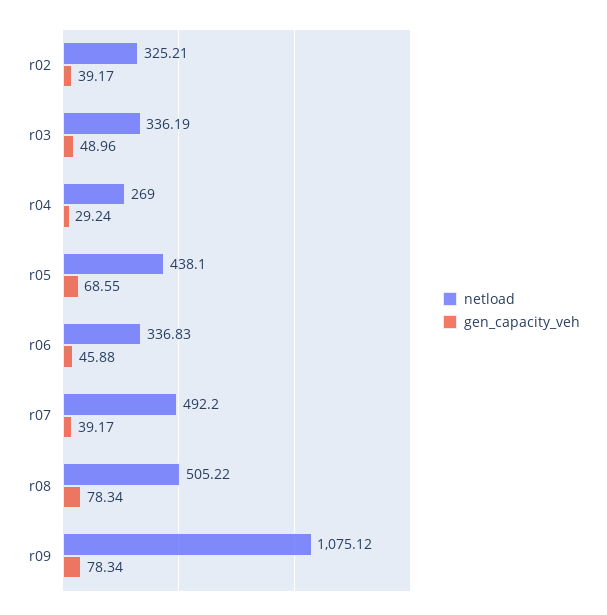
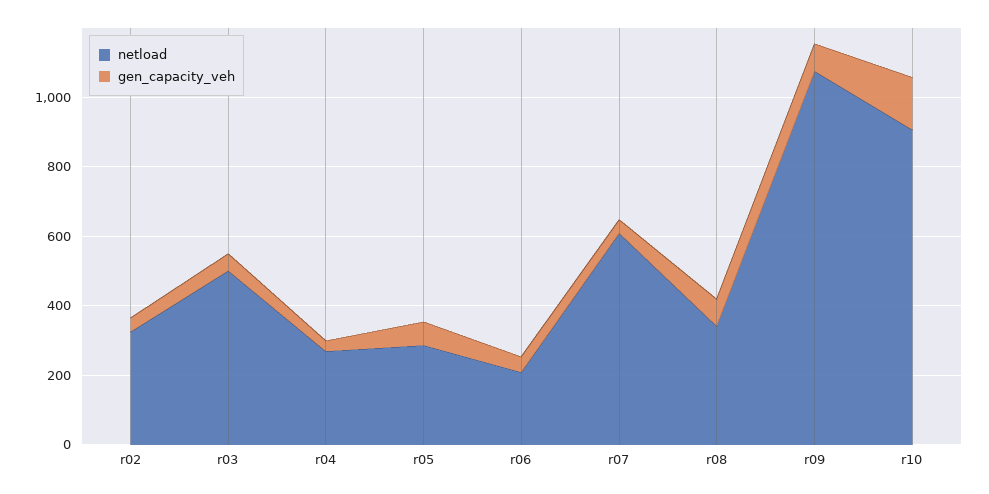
netload, r03: 336.19 -> 500
netload, r05: 438.1 -> 300
netload, r06: 336.83 -> 200
netload, r07: 492.2 -> 600
netload, r08: 505.22 -> 350
netload, r10: none -> 900
gen_capacity_veh, r10: none -> 150

